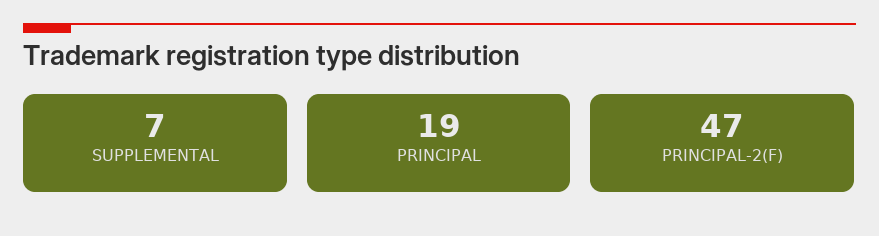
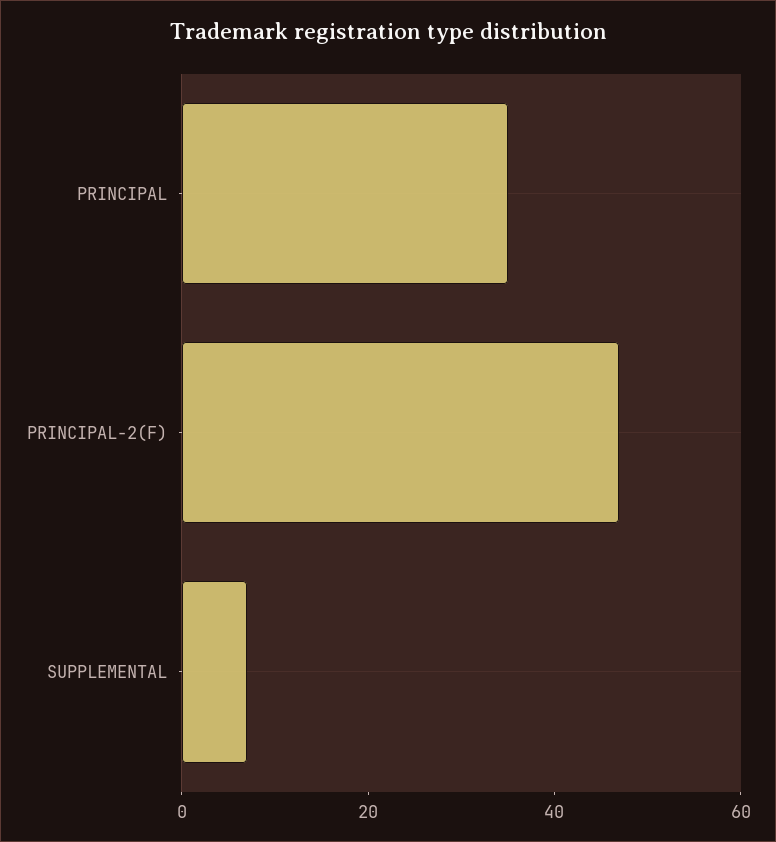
PRINCIPAL: 19 -> 35

